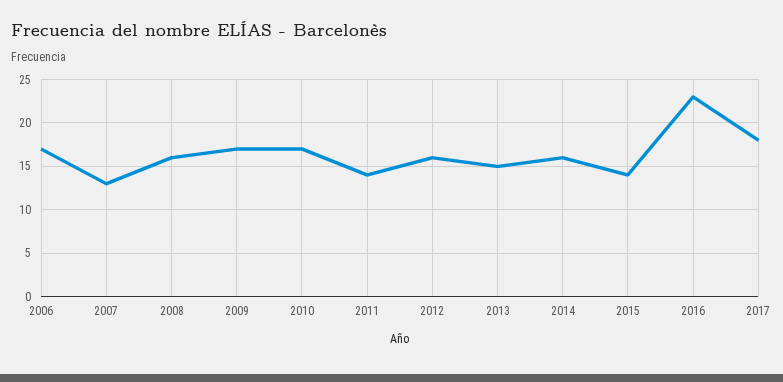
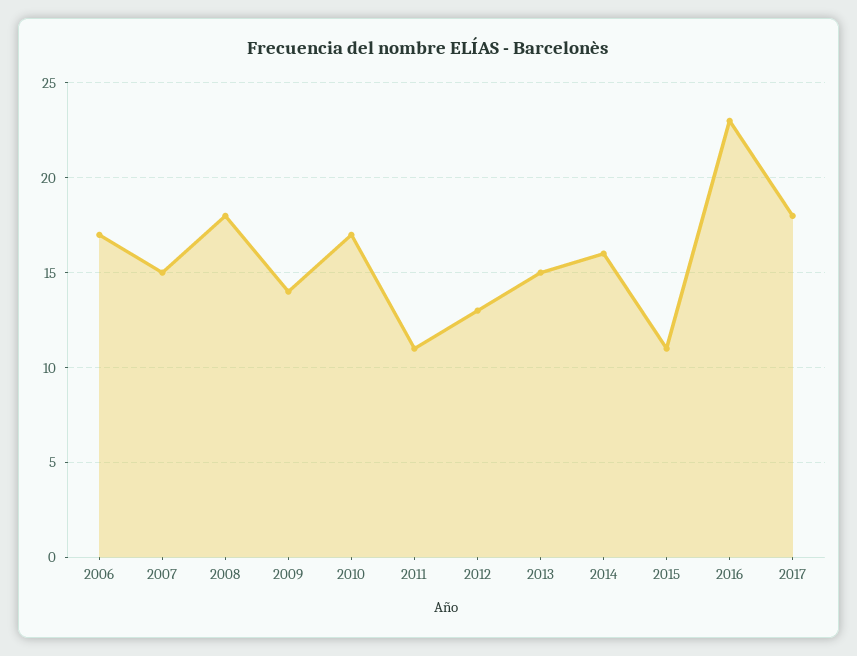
2007: 13 -> 15
2008: 16 -> 18
2009: 17 -> 14
2011: 14 -> 11
2012: 16 -> 13
2015: 14 -> 11

